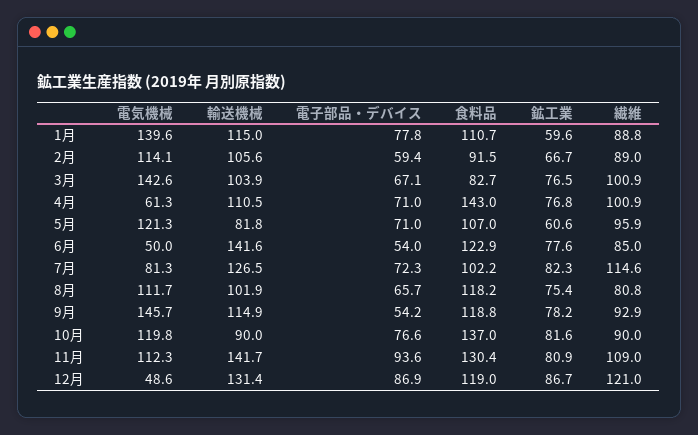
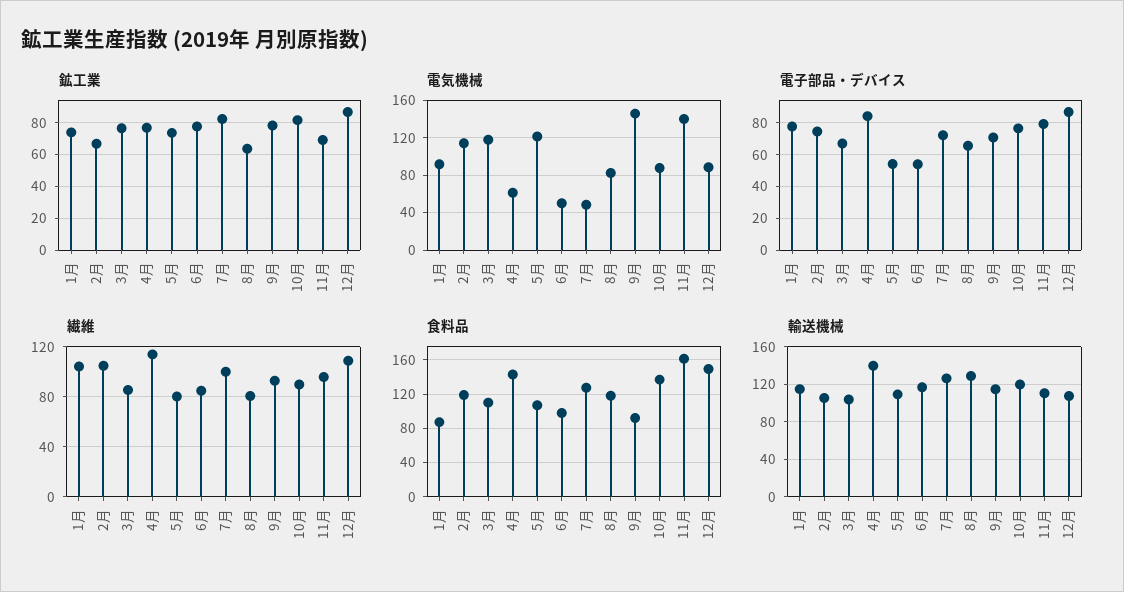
電気機械, 1月: 139.6 -> 90
食料品, 1月: 110.7 -> 90
鉱工業, 1月: 59.6 -> 75
繊維, 1月: 88.8 -> 105
電子部品・デバイス, 2月: 59.4 -> 75
食料品, 2月: 91.5 -> 120
繊維, 2月: 89 -> 105
電気機械, 3月: 142.6 -> 120
食料品, 3月: 82.7 -> 110
繊維, 3月: 100.9 -> 85
輸送機械, 4月: 110.5 -> 140
電子部品・デバイス, 4月: 71 -> 85
繊維, 4月: 100.9 -> 115
輸送機械, 5月: 81.8 -> 110
電子部品・デバイス, 5月: 71 -> 55
鉱工業, 5月: 60.6 -> 75
繊維, 5月: 95.9 -> 80
輸送機械, 6月: 141.6 -> 120
食料品, 6月: 122.9 -> 100
電気機械, 7月: 81.3 -> 50
食料品, 7月: 102.2 -> 130
繊維, 7月: 114.6 -> 100
電気機械, 8月: 111.7 -> 80
輸送機械, 8月: 101.9 -> 130
鉱工業, 8月: 75.4 -> 65
電子部品・デバイス, 9月: 54.2 -> 70
食料品, 9月: 118.8 -> 90
電気機械, 10月: 119.8 -> 90
輸送機械, 10月: 90 -> 120
電気機械, 11月: 112.3 -> 140
輸送機械, 11月: 141.7 -> 110
電子部品・デバイス, 11月: 93.6 -> 80
食料品, 11月: 130.4 -> 160
鉱工業, 11月: 80.9 -> 70
繊維, 11月: 109 -> 95
電気機械, 12月: 48.6 -> 90
輸送機械, 12月: 131.4 -> 110
食料品, 12月: 119 -> 150
繊維, 12月: 121 -> 110

